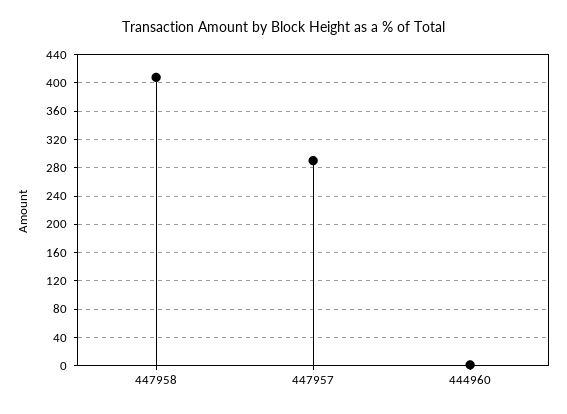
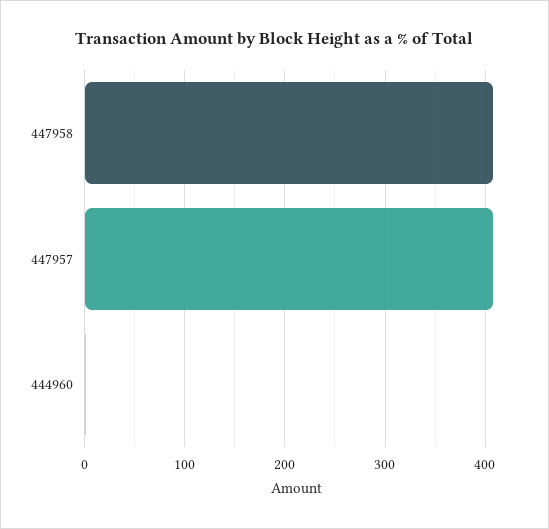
447957: 290 -> 410

